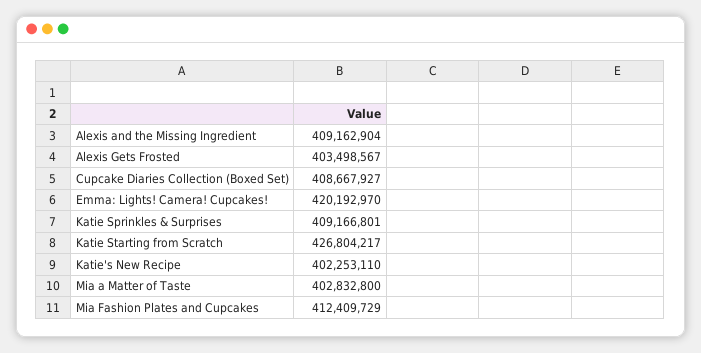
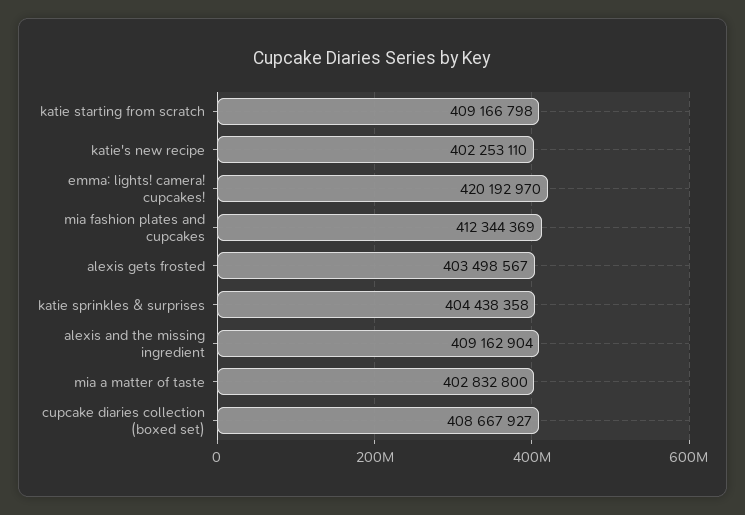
Katie Sprinkles & Surprises: 409166801 -> 404438358
Katie Starting from Scratch: 426804217 -> 409166798
Mia Fashion Plates and Cupcakes: 412409729 -> 412344369

